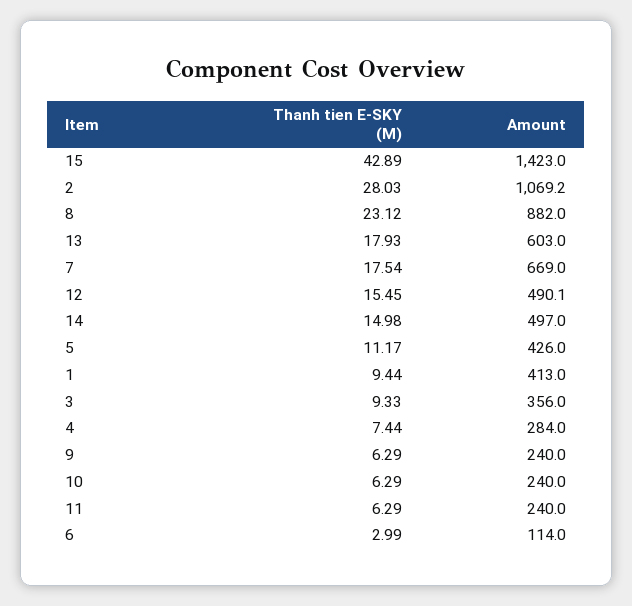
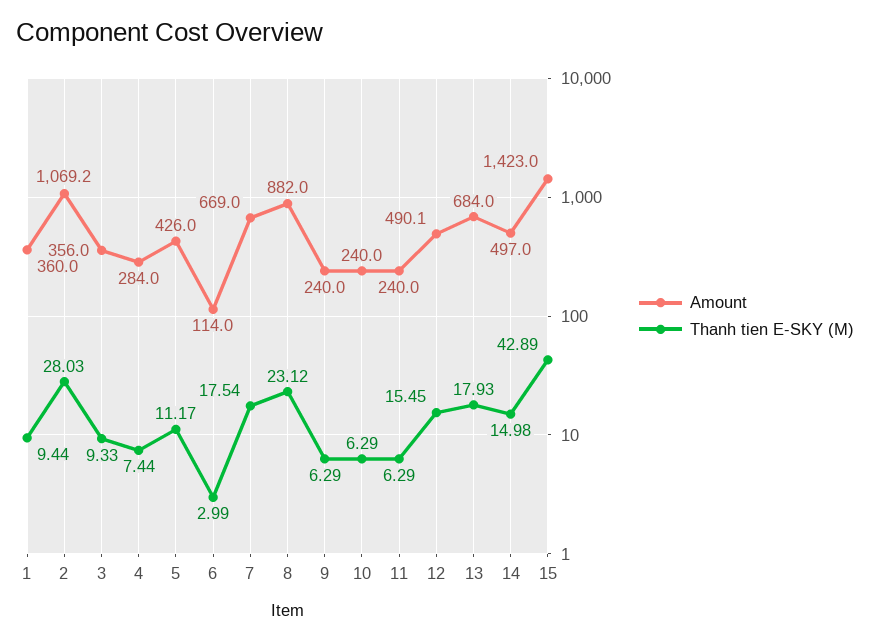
Amount, 13: 603 -> 684
Amount, 1: 413 -> 360

